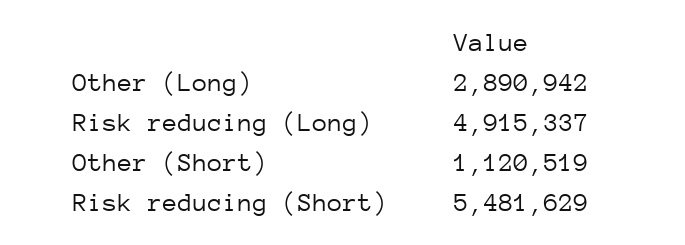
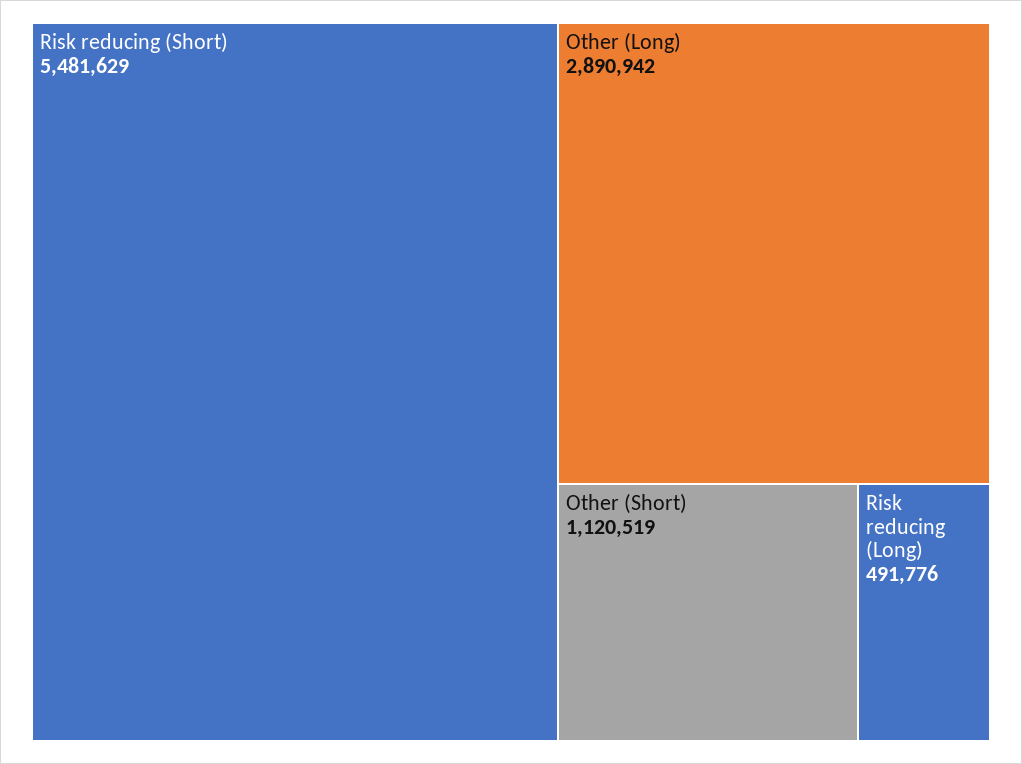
Risk reducing (Long): 4915337 -> 491776

